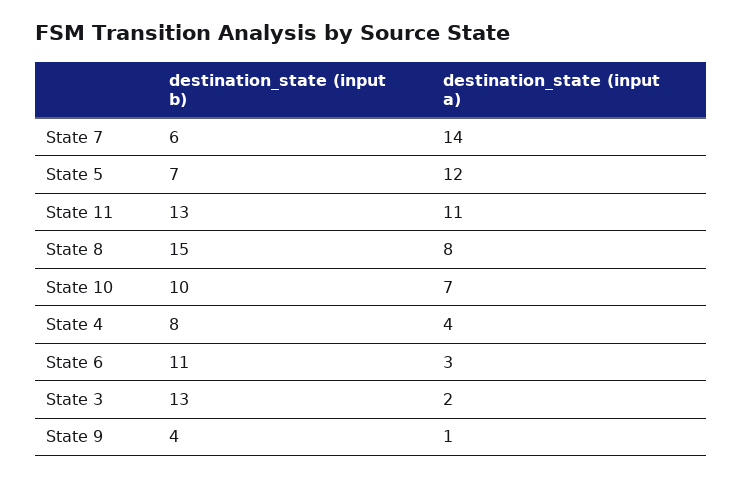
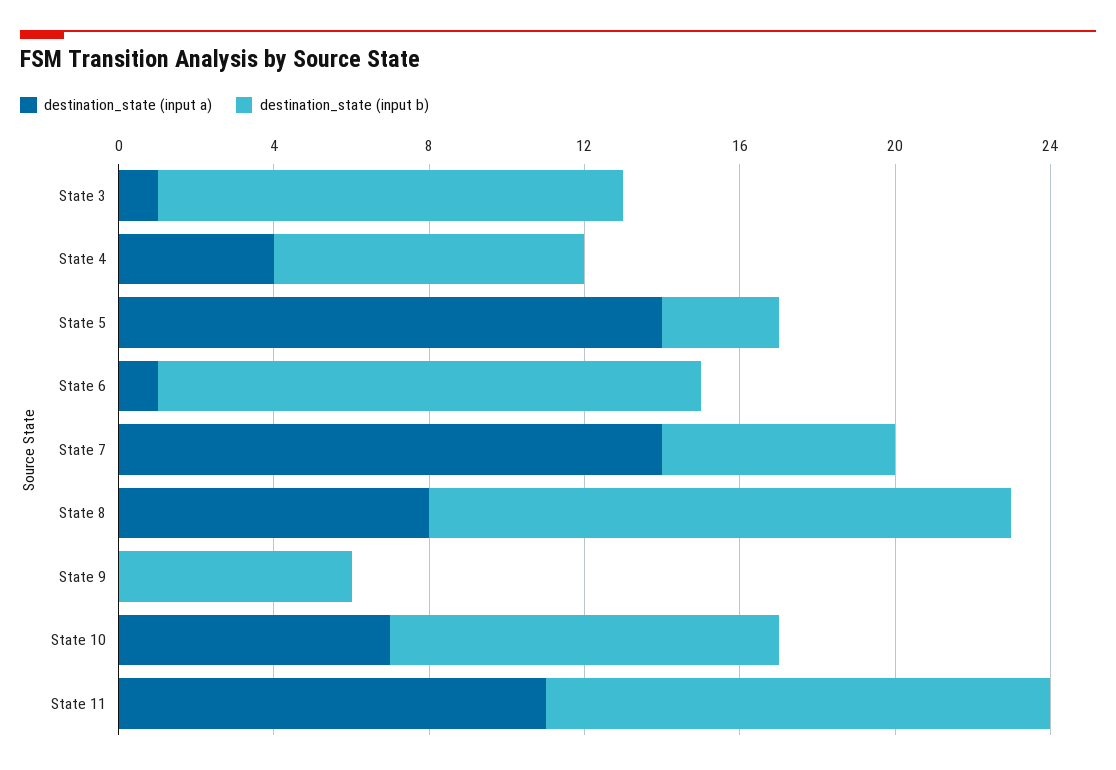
destination_state (input b), State 5: 7 -> 3
destination_state (input a), State 5: 12 -> 14
destination_state (input b), State 6: 11 -> 14
destination_state (input a), State 6: 3 -> 1
destination_state (input b), State 3: 13 -> 12
destination_state (input a), State 3: 2 -> 1
destination_state (input b), State 9: 4 -> 6
destination_state (input a), State 9: 1 -> 0

